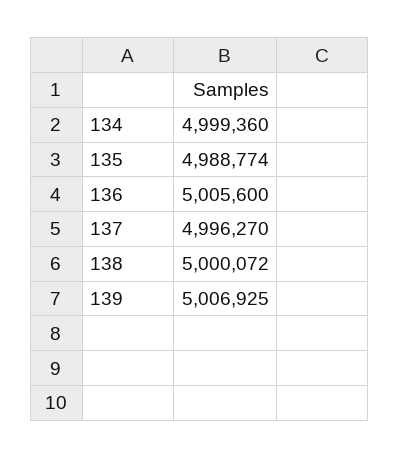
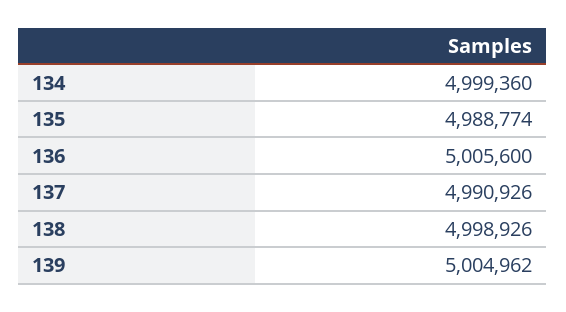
137: 4996270 -> 4990926
138: 5000072 -> 4998926
139: 5006925 -> 5004962

